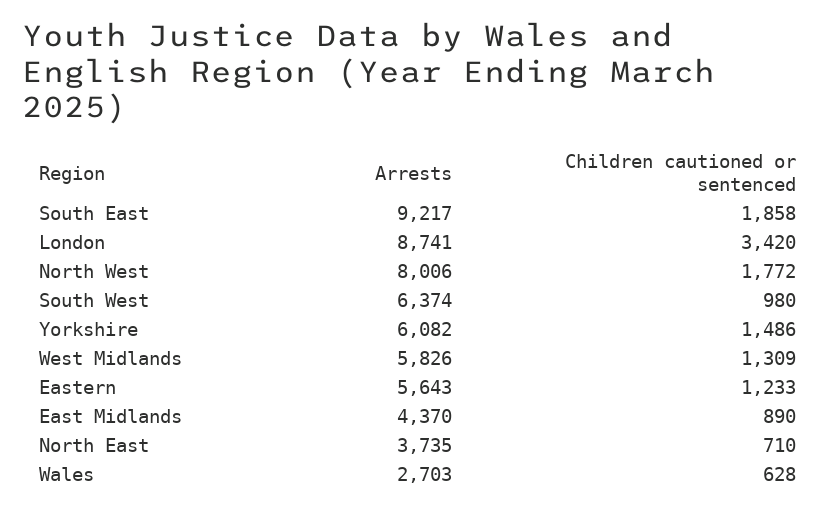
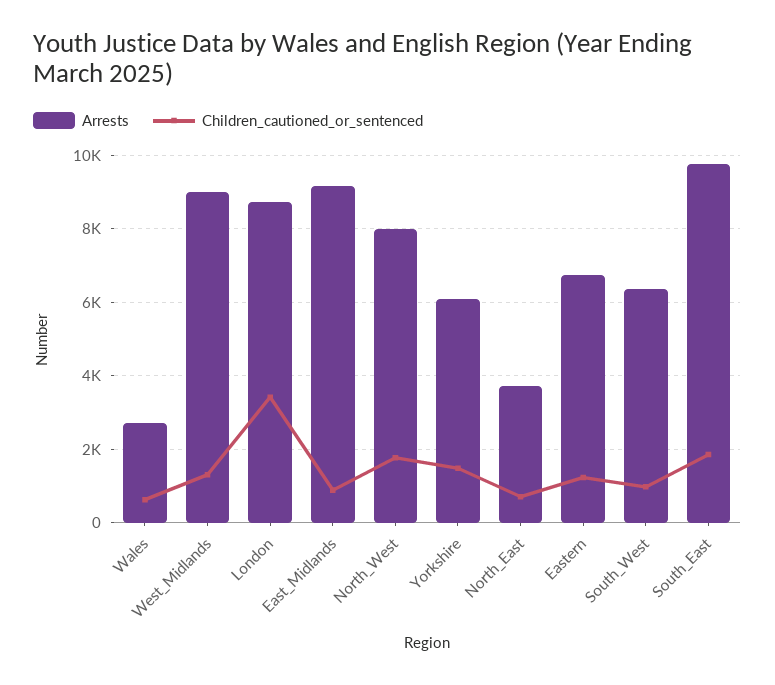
Arrests, South East: 9217 -> 9800
Arrests, West Midlands: 5826 -> 9000
Arrests, Eastern: 5643 -> 6800
Arrests, East Midlands: 4370 -> 9200

